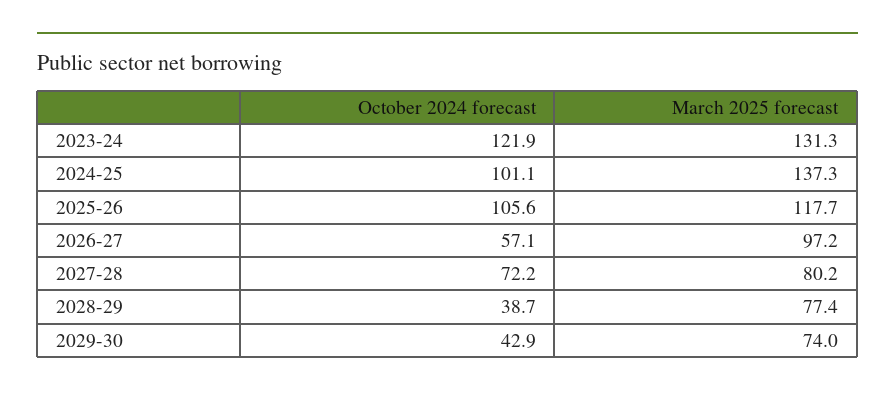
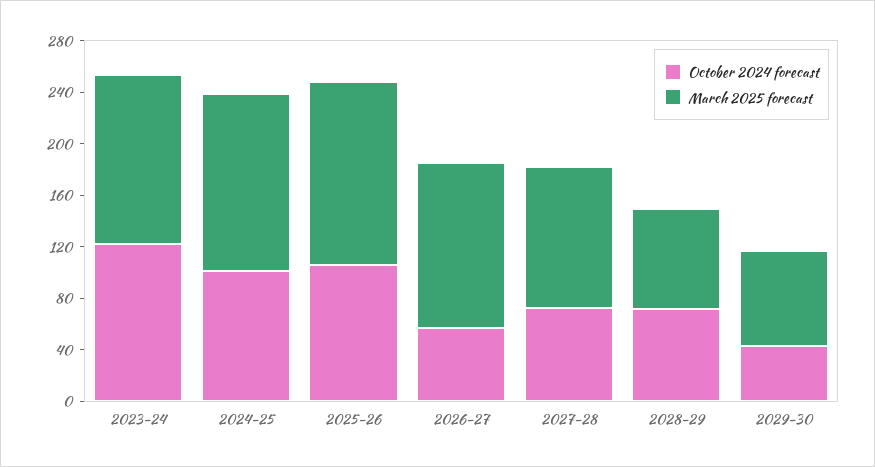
March 2025 forecast, 2025-26: 117.7 -> 140
March 2025 forecast, 2026-27: 97.2 -> 130
March 2025 forecast, 2027-28: 80.2 -> 110
October 2024 forecast, 2028-29: 38.7 -> 70

